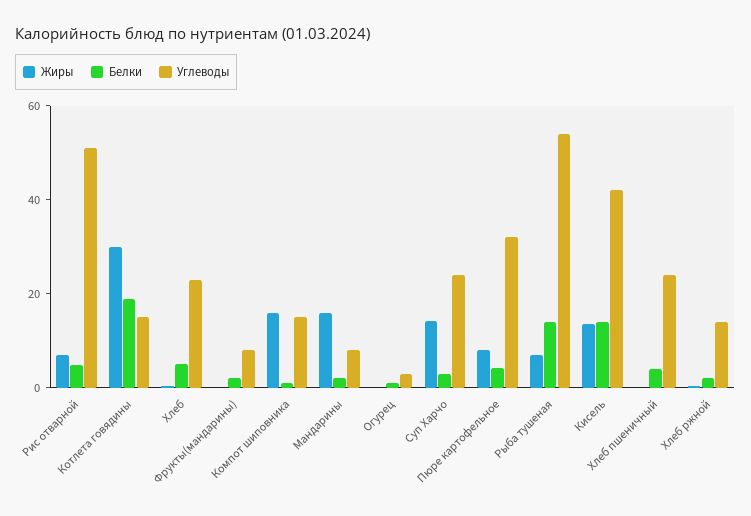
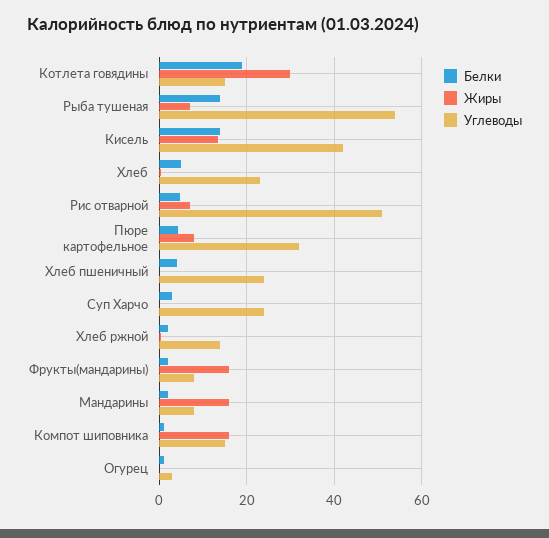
Жиры, Фрукты(мандарины): 0 -> 16
Жиры, Суп Харчо: 15 -> 0

